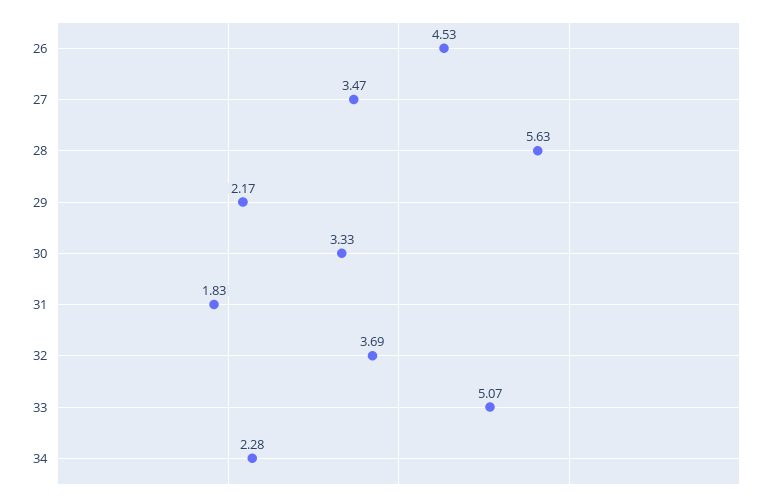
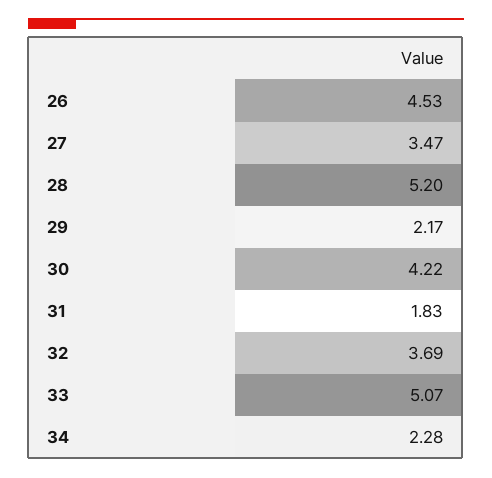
28: 5.63 -> 5.2
30: 3.33 -> 4.22

